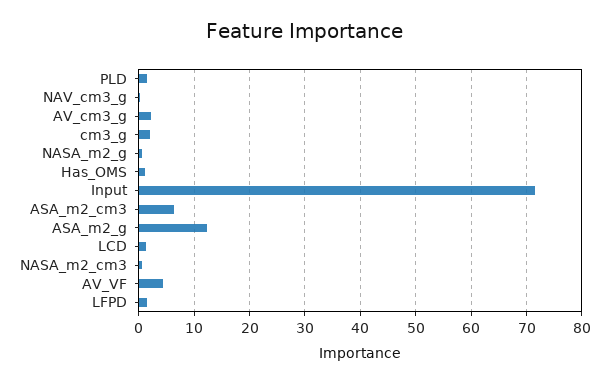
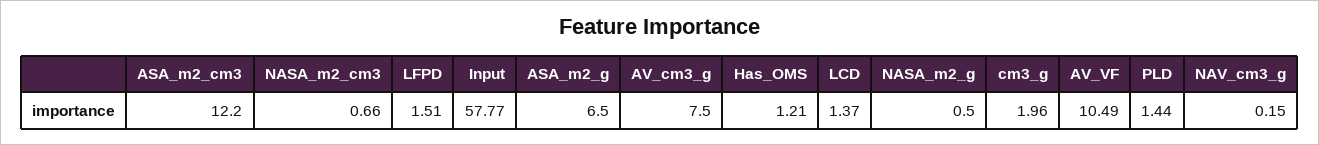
AV_cm3_g: 2 -> 7.5
Input: 72 -> 57.77
ASA_m2_cm3: 6 -> 12.2
ASA_m2_g: 12 -> 6.5
AV_VF: 4 -> 10.49

